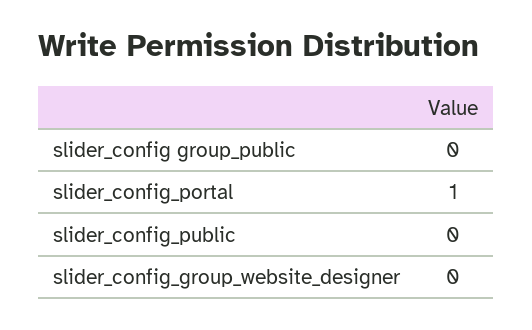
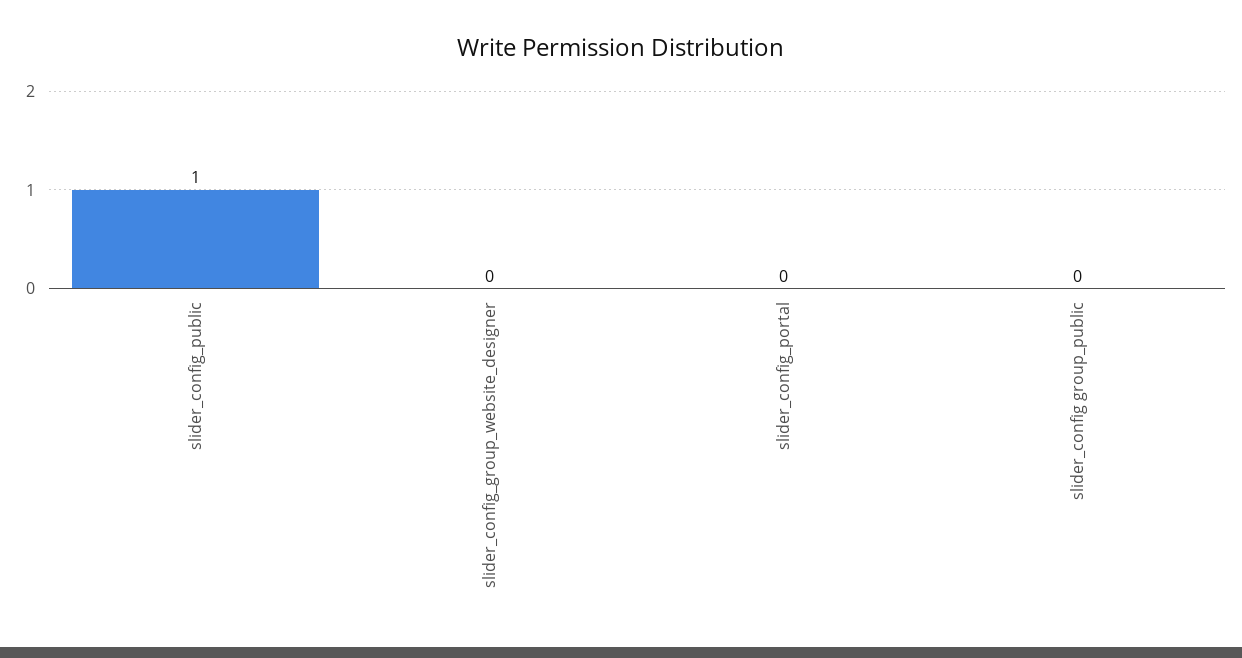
slider_config_portal: 1 -> 0
slider_config_public: 0 -> 1

